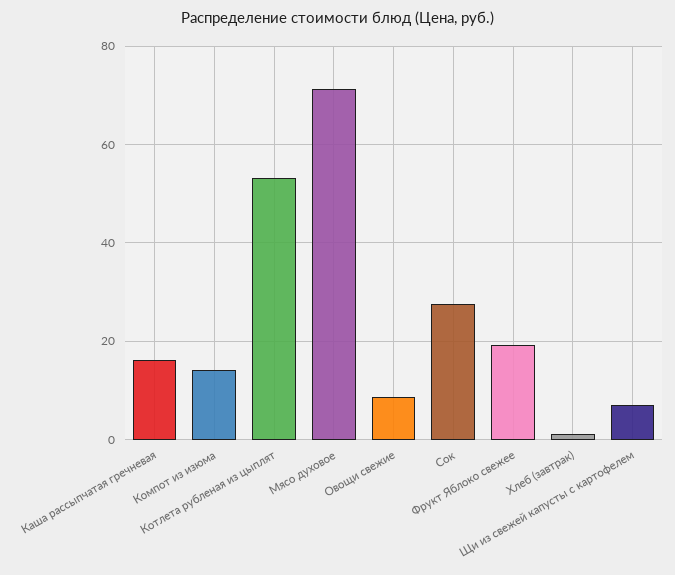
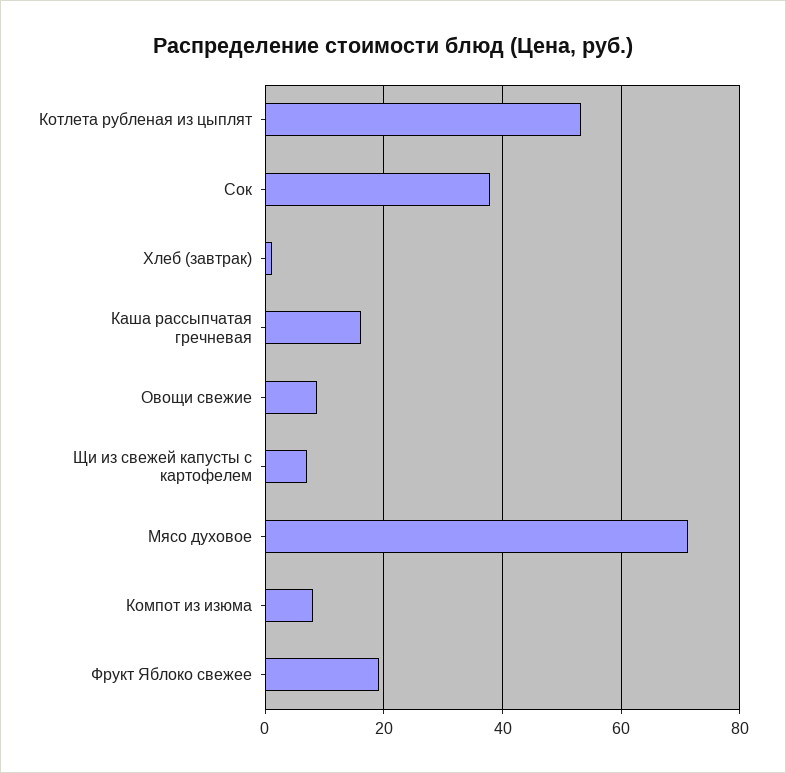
Компот из изюма: 14 -> 8
Сок: 28 -> 38

